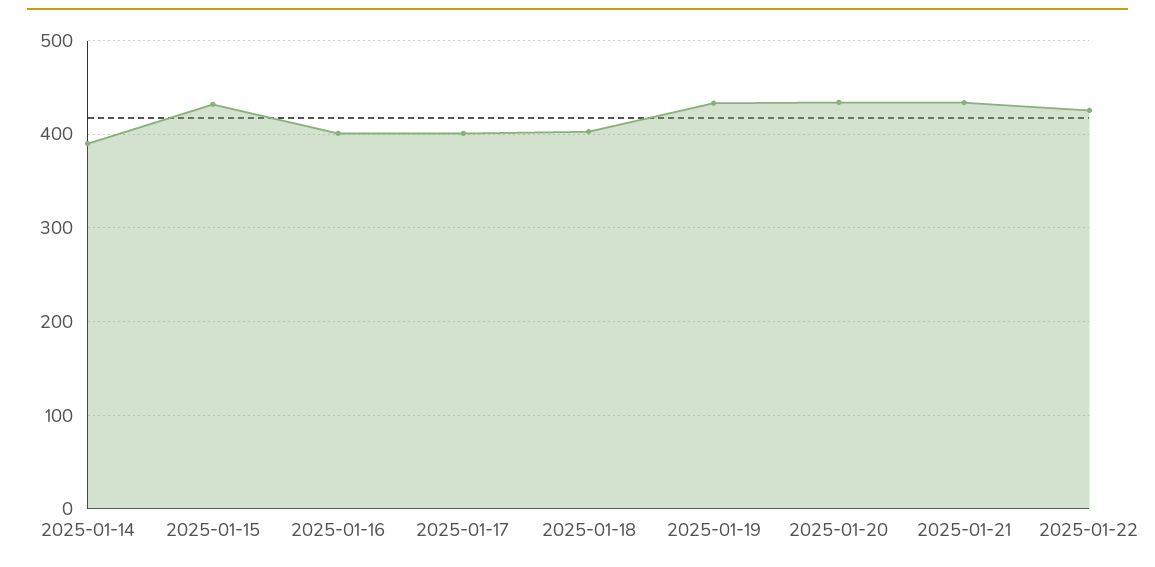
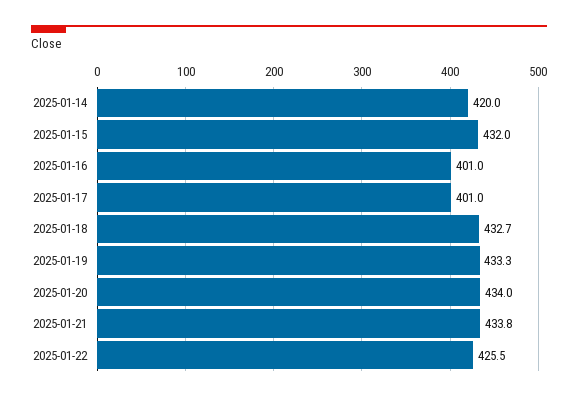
2025-01-14: 390 -> 420
2025-01-18: 400 -> 432.7

